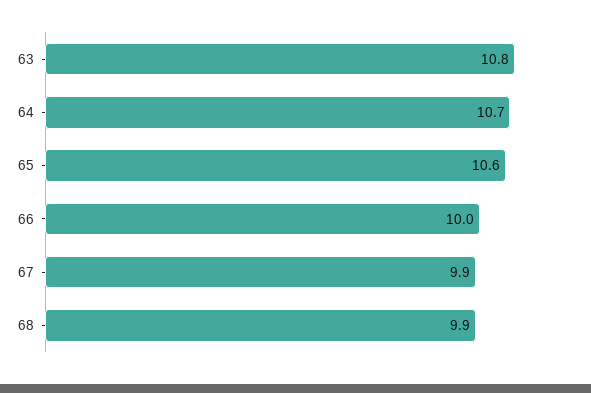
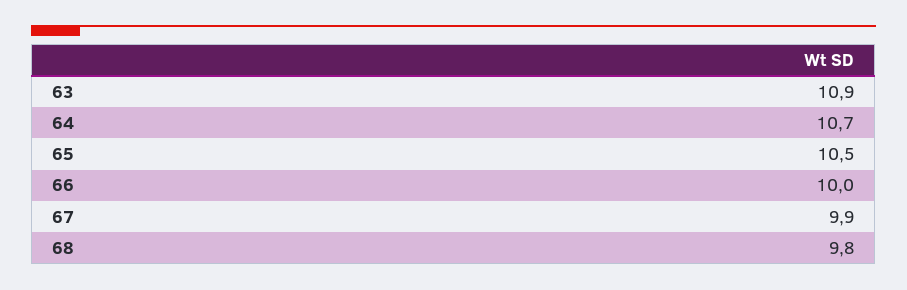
63: 10.8 -> 10.9
65: 10.6 -> 10.5
68: 9.9 -> 9.8

